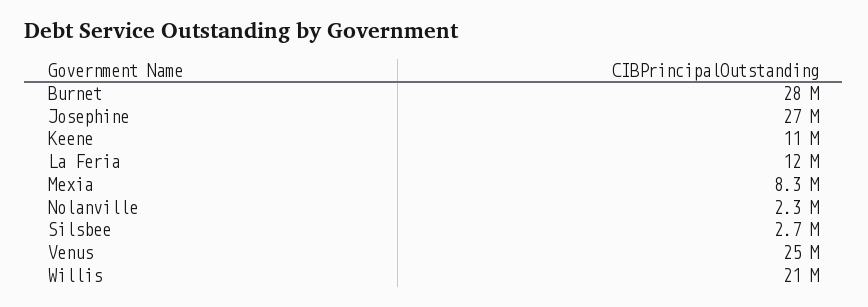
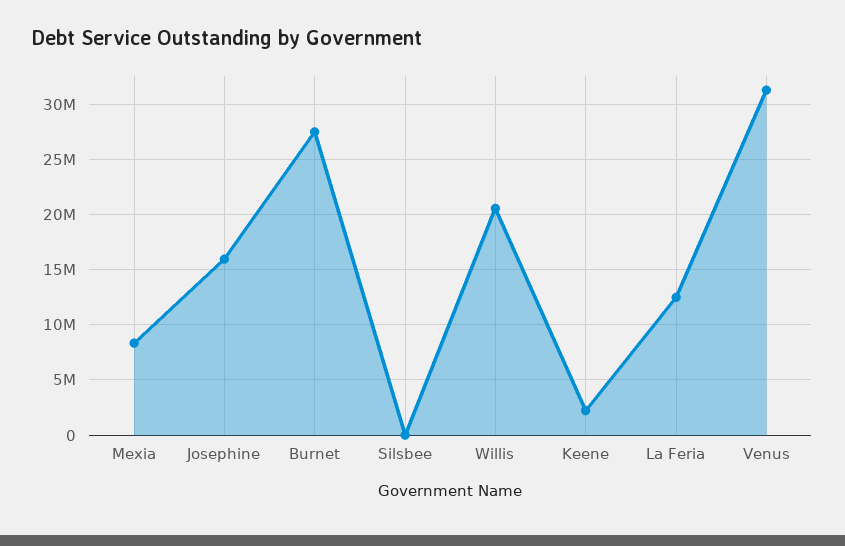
Josephine: 27000000 -> 16000000
Keene: 11000000 -> 2000000
Nolanville: 2300000 -> none
Silsbee: 2700000 -> 0
Venus: 25000000 -> 31000000

